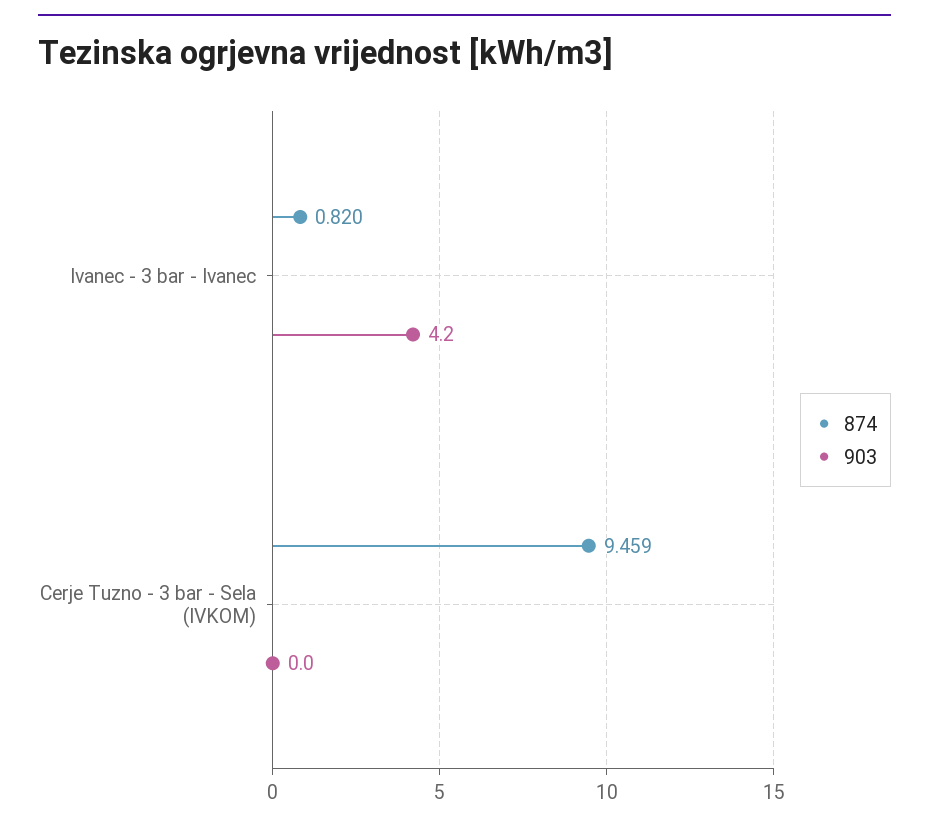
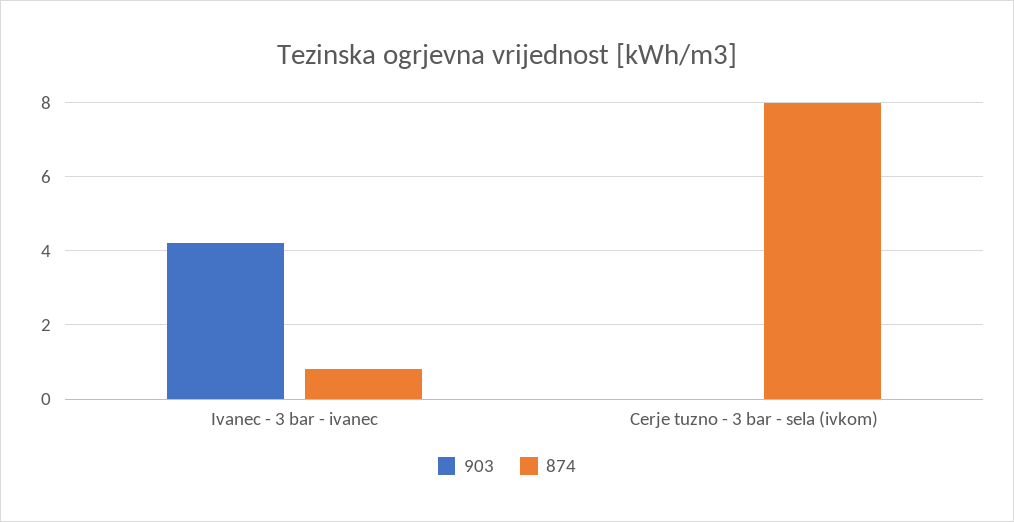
874, Cerje Tuzno - 3 bar - Sela (IVKOM): 9.459 -> 8

